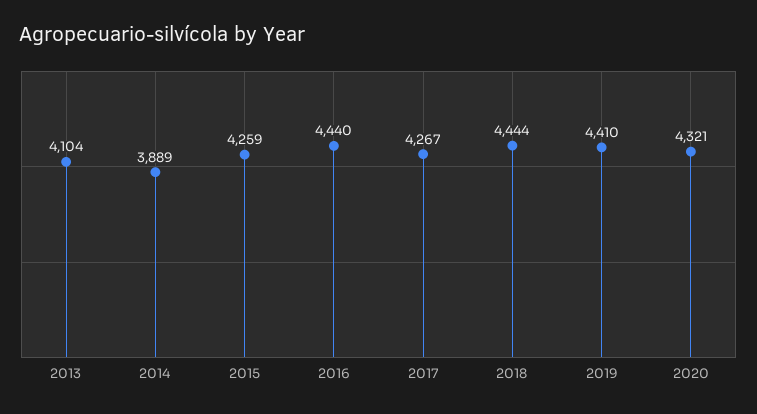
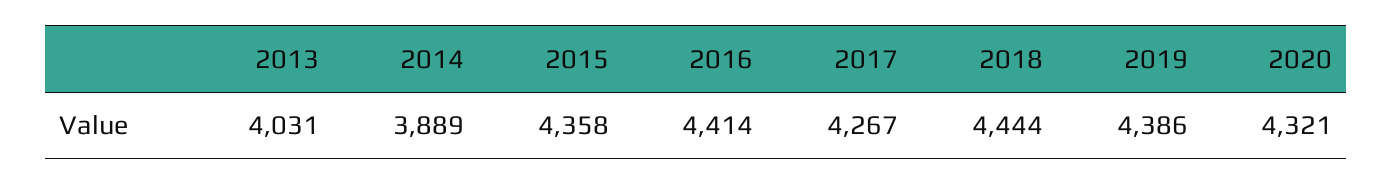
2013: 4104 -> 4031
2015: 4259 -> 4358
2016: 4440 -> 4414
2019: 4410 -> 4386

